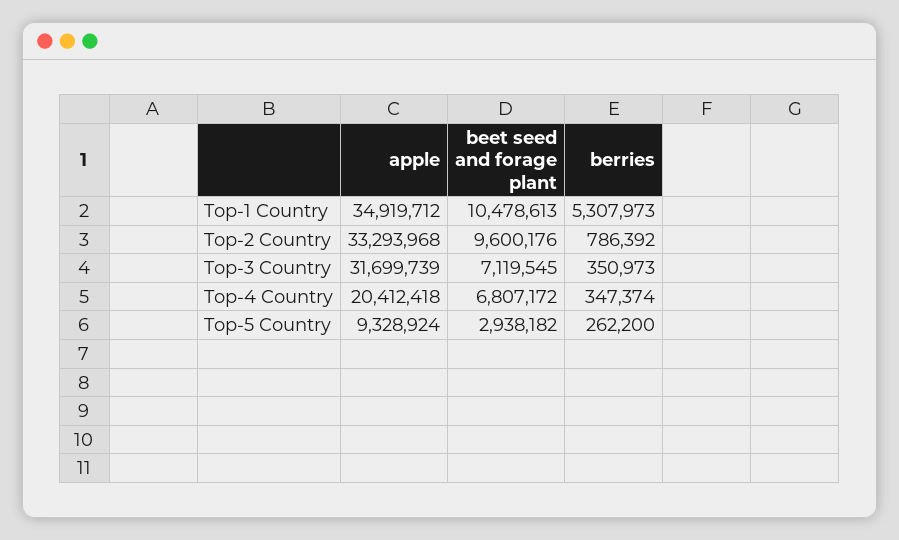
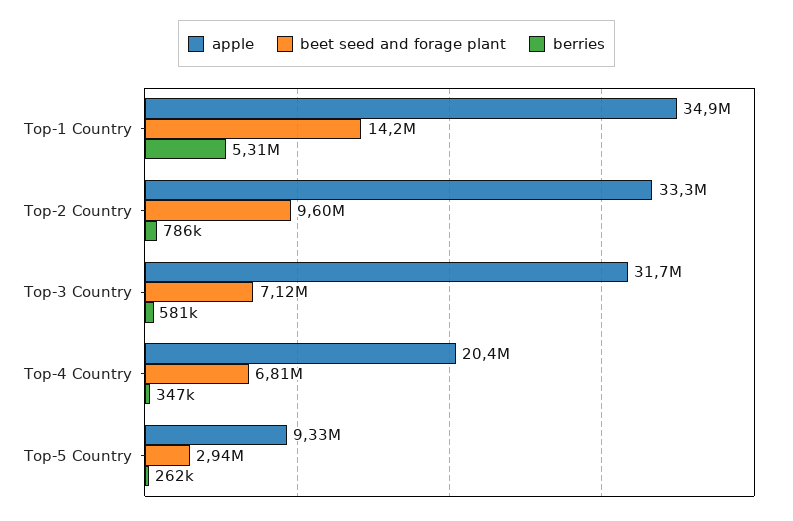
beet seed and forage plant, Top-1 Country: 10478613 -> 14200000
berries, Top-3 Country: 350973 -> 581000

